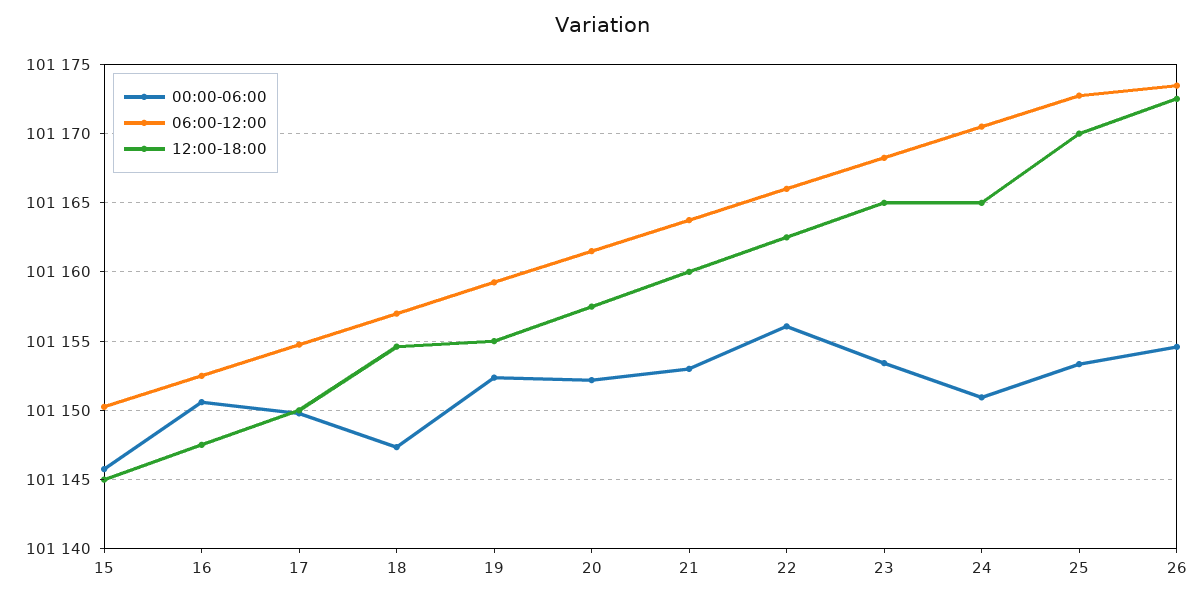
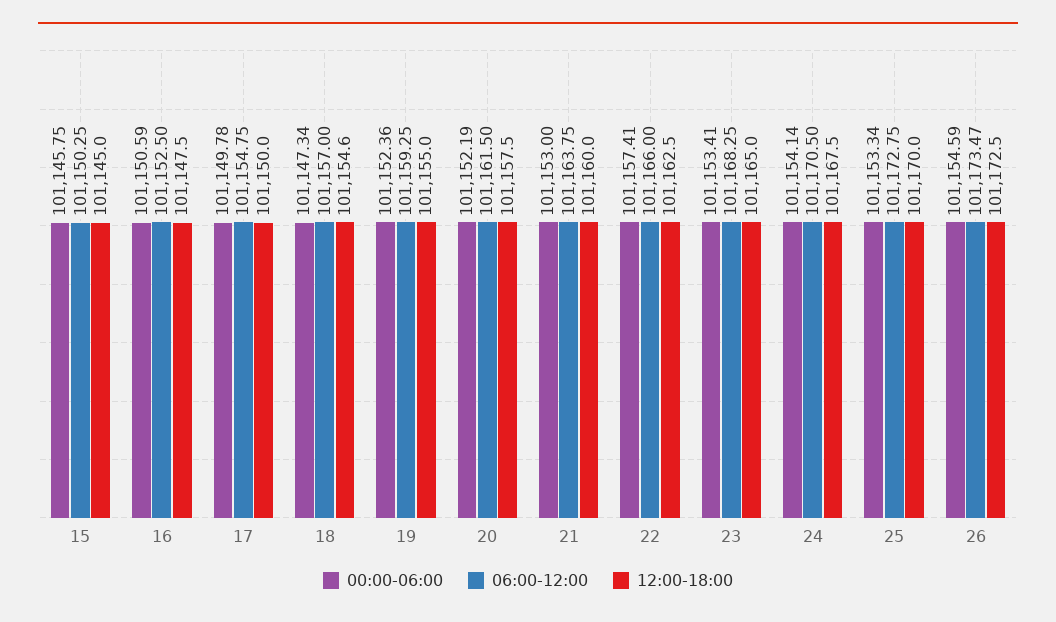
00:00-06:00, 22: 101156 -> 101157.41
00:00-06:00, 24: 101151 -> 101154.14
12:00-18:00, 24: 101165 -> 101167.5

